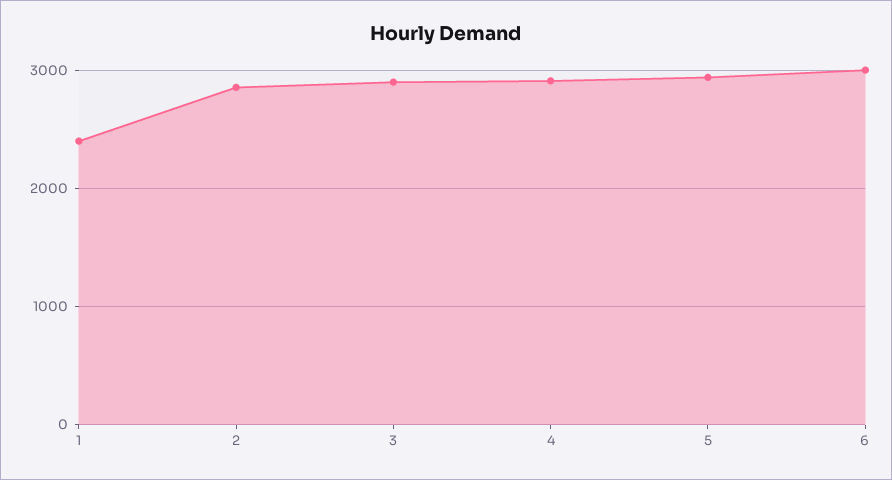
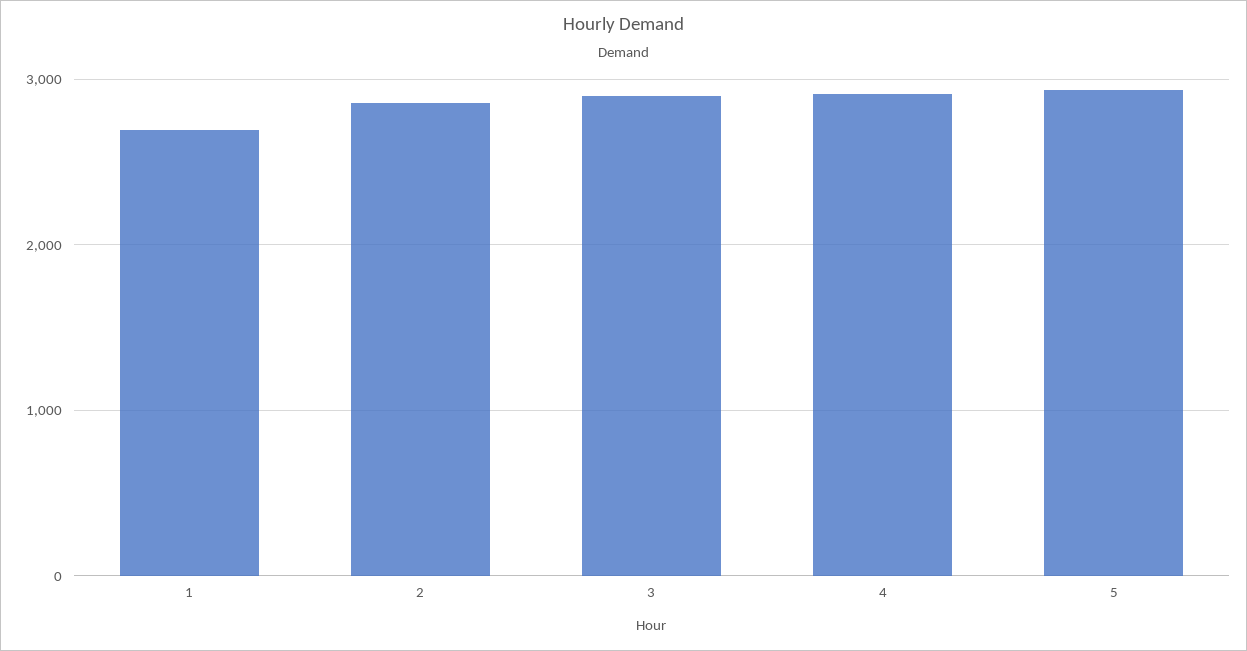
1: 2400 -> 2700
6: 3000 -> none

